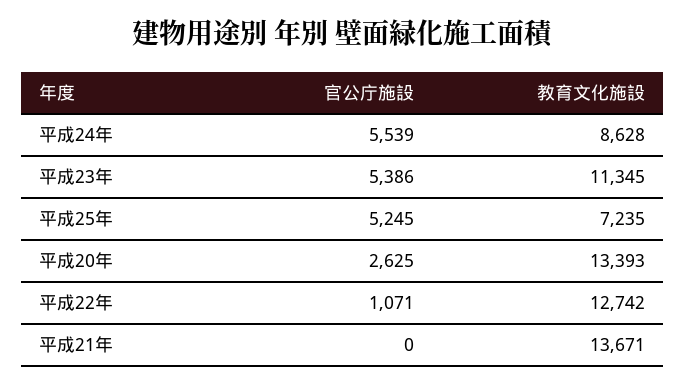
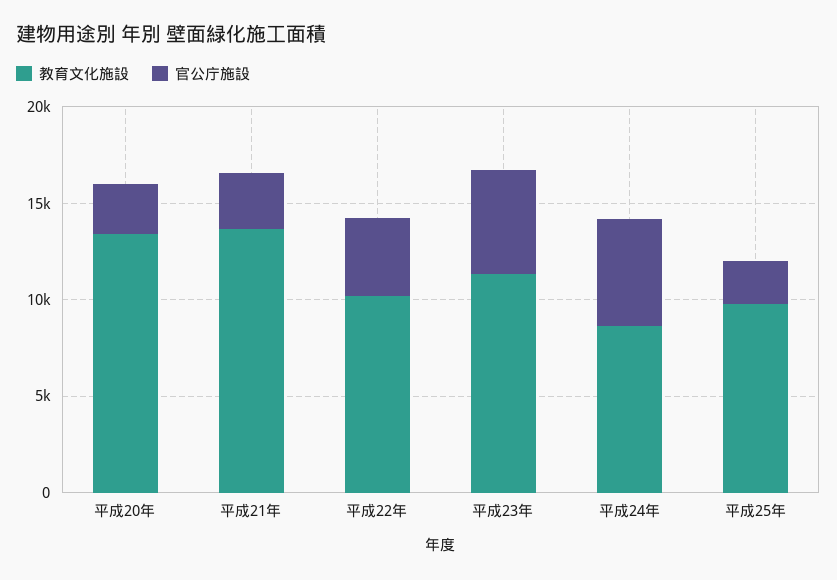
官公庁施設, 平成25年: 5245 -> 2000
教育文化施設, 平成25年: 7235 -> 10000
官公庁施設, 平成22年: 1071 -> 4000
教育文化施設, 平成22年: 12742 -> 10000
官公庁施設, 平成21年: 0 -> 3000

